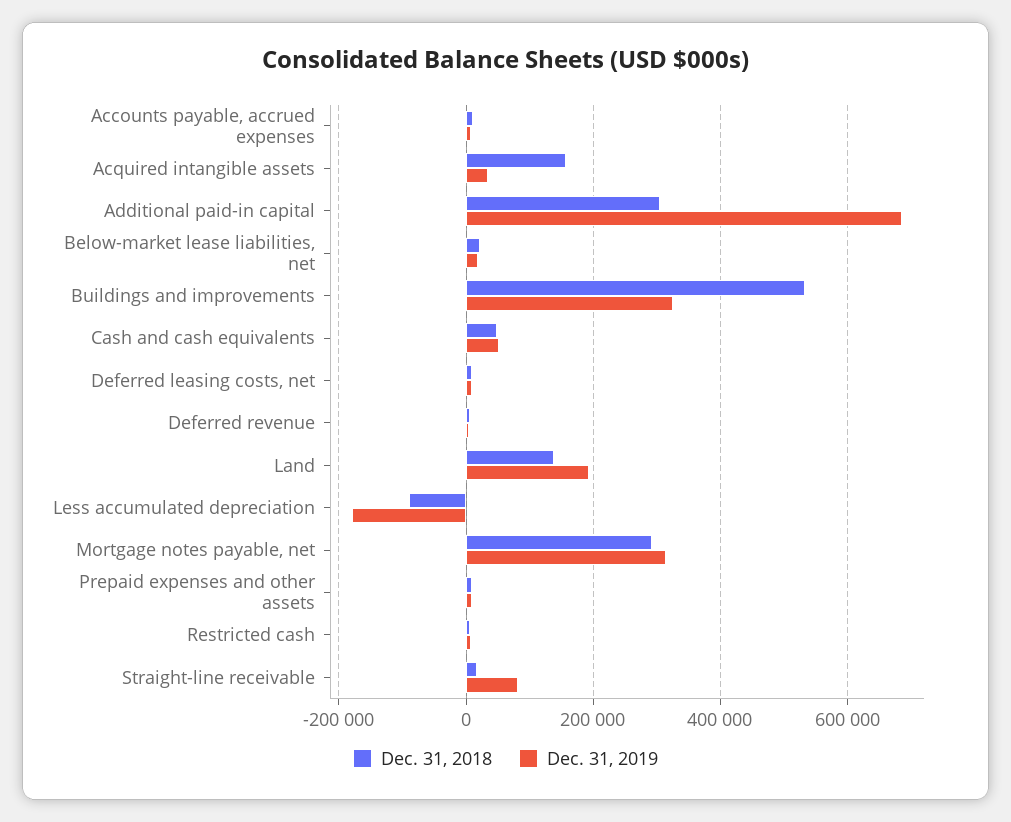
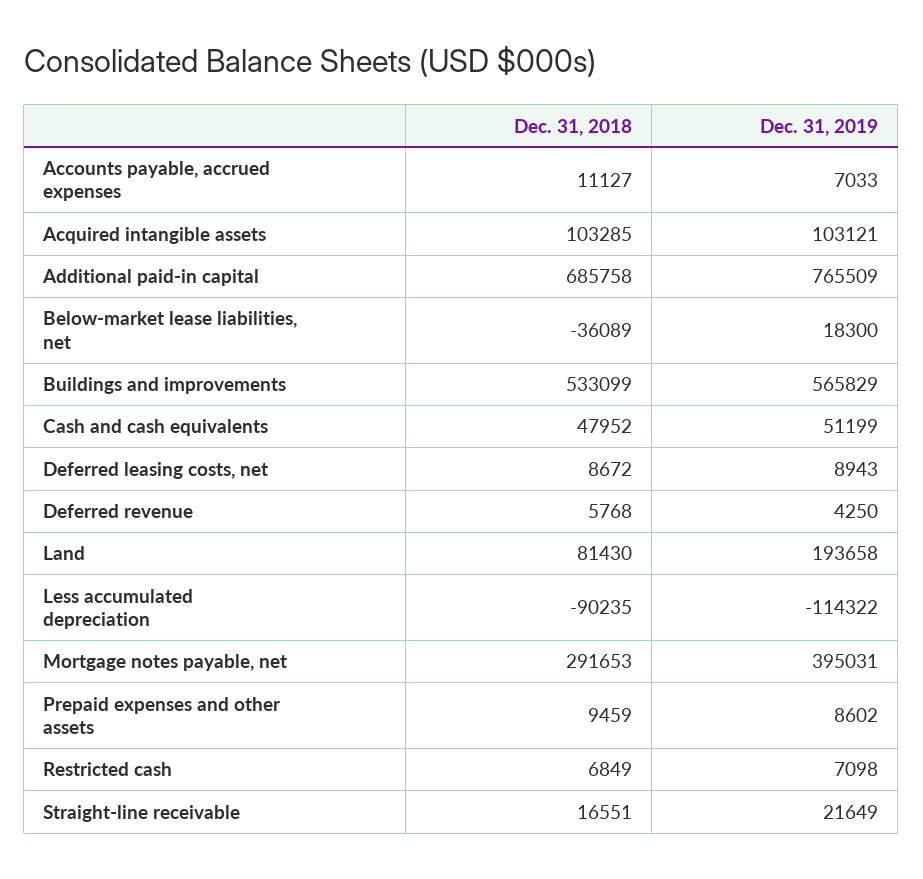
Dec. 31, 2018, Acquired intangible assets: 160000 -> 103285
Dec. 31, 2019, Acquired intangible assets: 40000 -> 103121
Dec. 31, 2018, Additional paid-in capital: 300000 -> 685758
Dec. 31, 2019, Additional paid-in capital: 680000 -> 765509
Dec. 31, 2018, Below-market lease liabilities, net: 20000 -> -36089
Dec. 31, 2019, Buildings and improvements: 320000 -> 565829
Dec. 31, 2018, Land: 140000 -> 81430
Dec. 31, 2019, Less accumulated depreciation: -180000 -> -114322
Dec. 31, 2019, Mortgage notes payable, net: 320000 -> 395031
Dec. 31, 2019, Straight-line receivable: 80000 -> 21649

